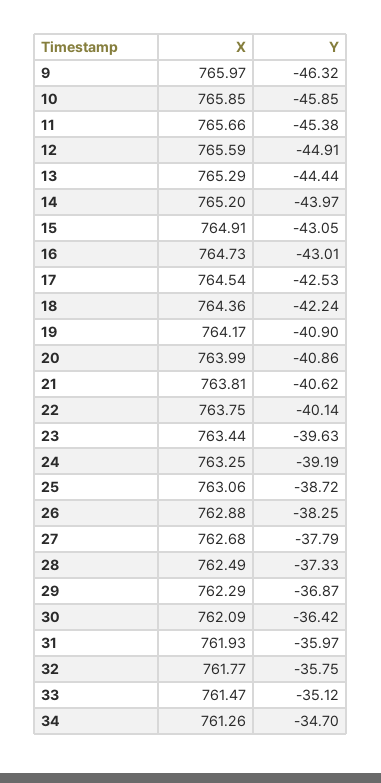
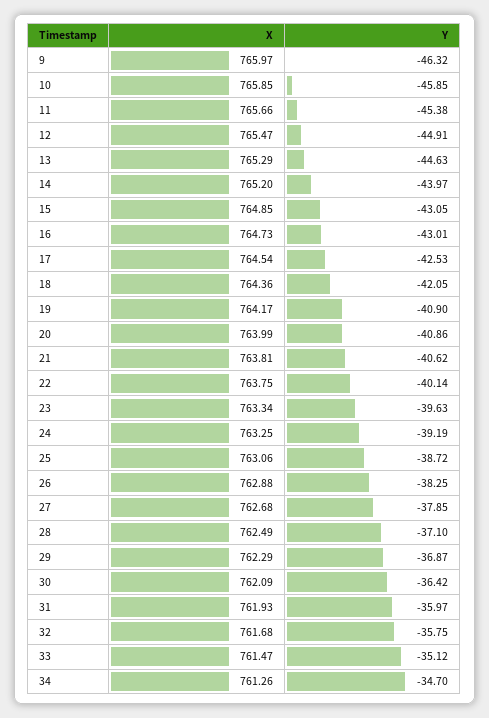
X, 12: 765.59 -> 765.47
Y, 13: -44.44 -> -44.63
X, 15: 764.91 -> 764.85
Y, 18: -42.24 -> -42.05
X, 23: 763.44 -> 763.34
Y, 27: -37.79 -> -37.85
Y, 28: -37.33 -> -37.1
X, 32: 761.77 -> 761.68

